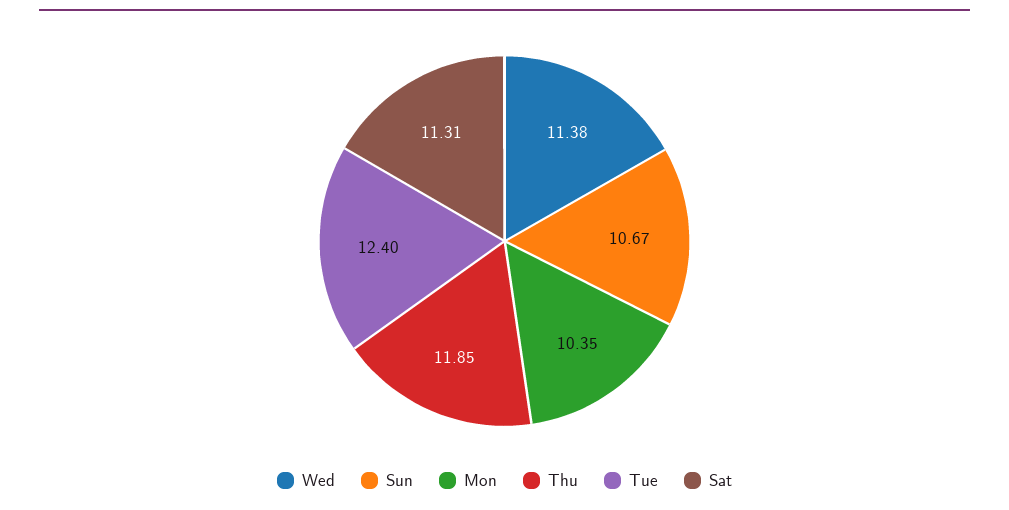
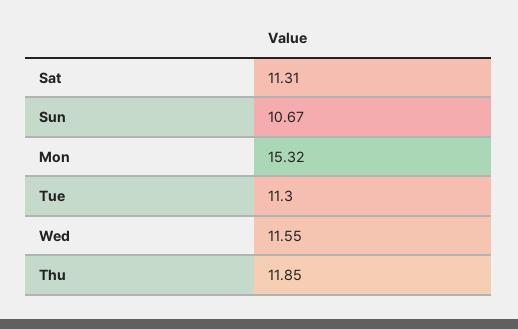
Wed: 11.38 -> 11.55
Mon: 10.35 -> 15.32
Tue: 12.4 -> 11.3

